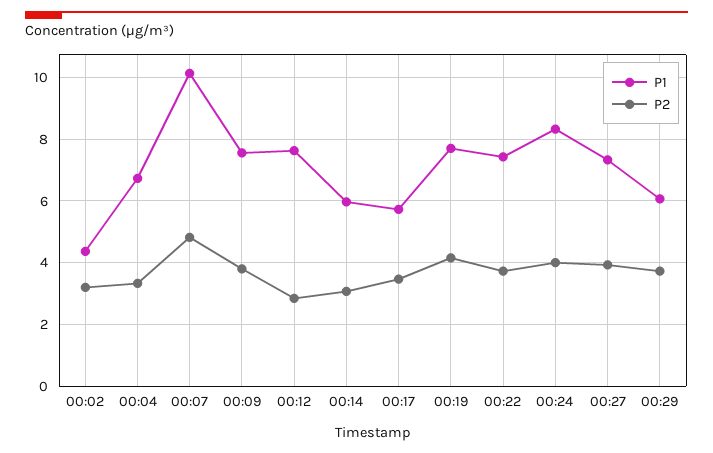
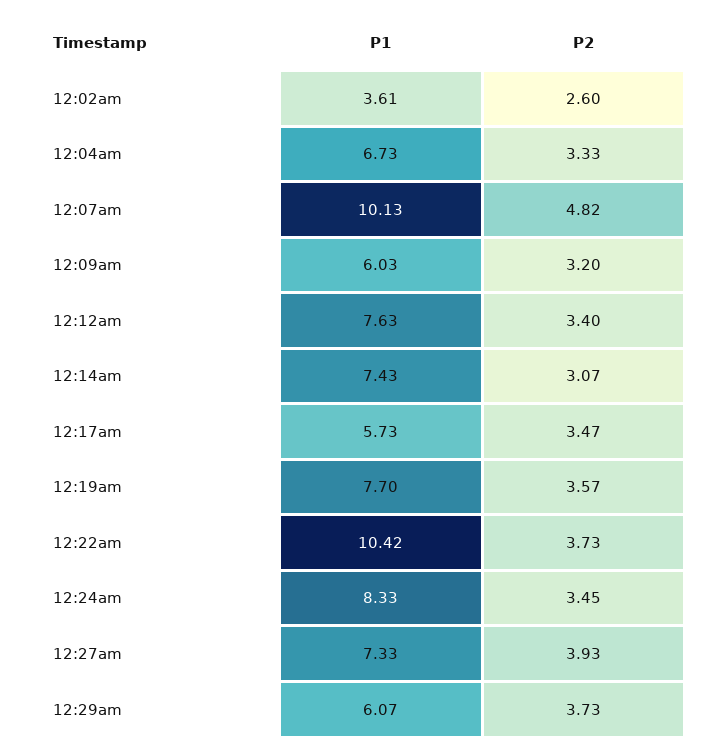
P1, 00:02: 4.4 -> 3.61
P2, 00:02: 3.2 -> 2.6
P1, 00:09: 7.6 -> 6.03
P2, 00:09: 3.8 -> 3.2
P2, 00:12: 2.8 -> 3.4
P1, 00:14: 6 -> 7.43
P2, 00:19: 4.2 -> 3.57
P1, 00:22: 7.4 -> 10.42
P2, 00:24: 4 -> 3.45

